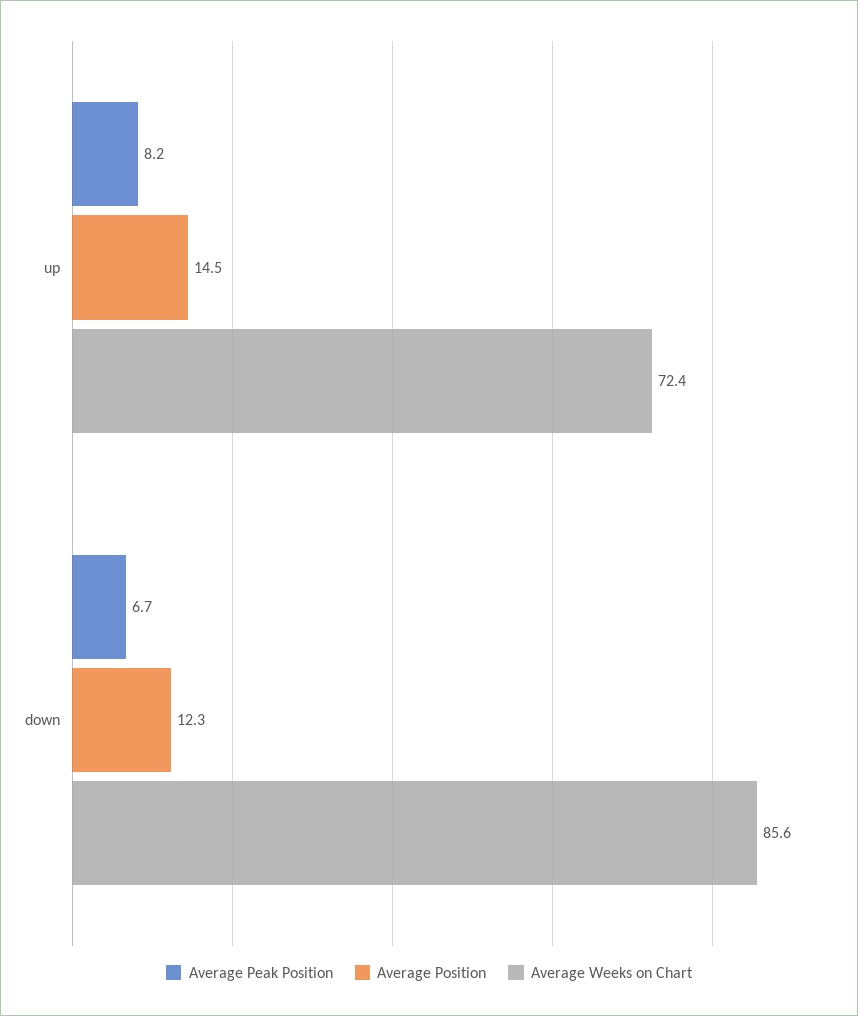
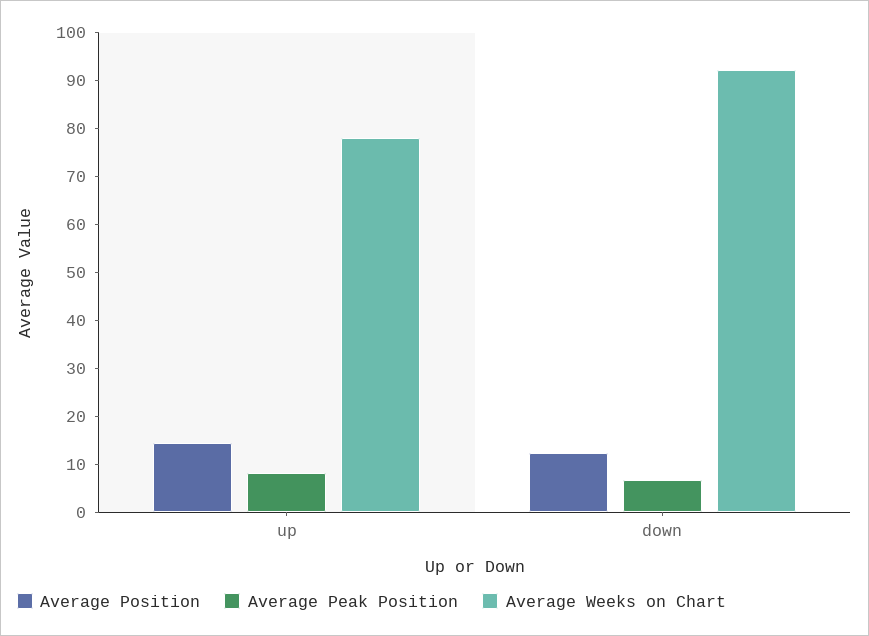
Average Weeks on Chart, up: 72.4 -> 78
Average Weeks on Chart, down: 85.6 -> 92

